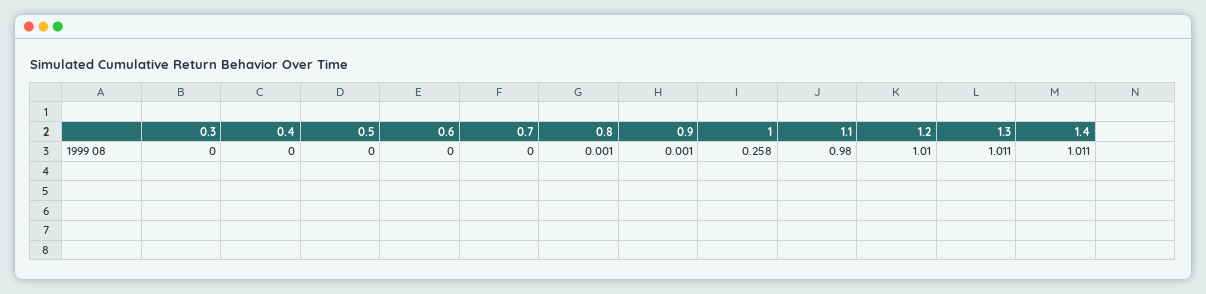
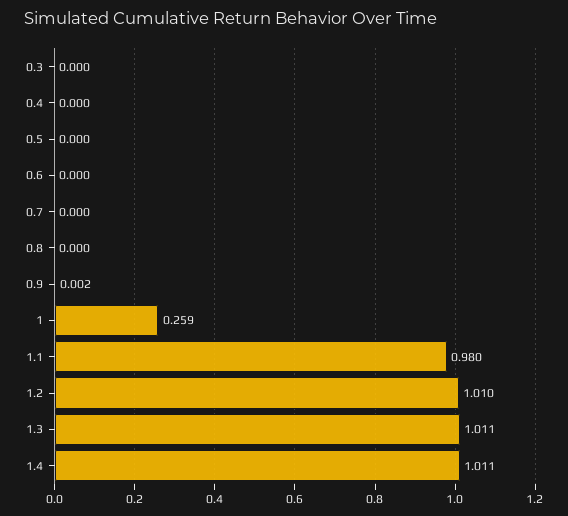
0.8: 0.001 -> 0
0.9: 0.001 -> 0.002
1: 0.258 -> 0.259

